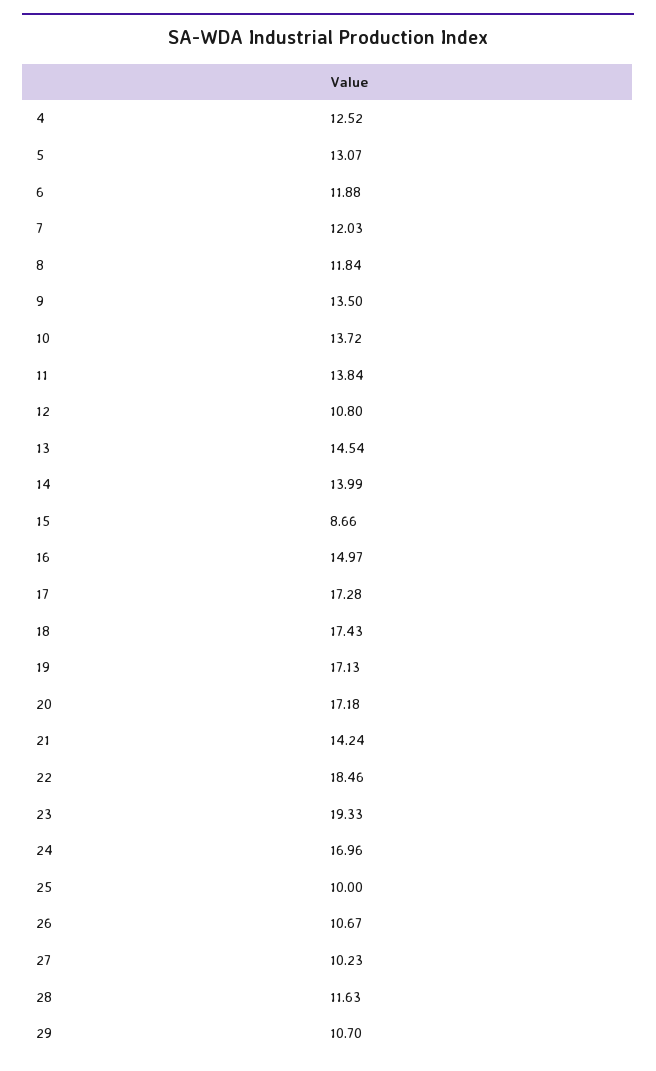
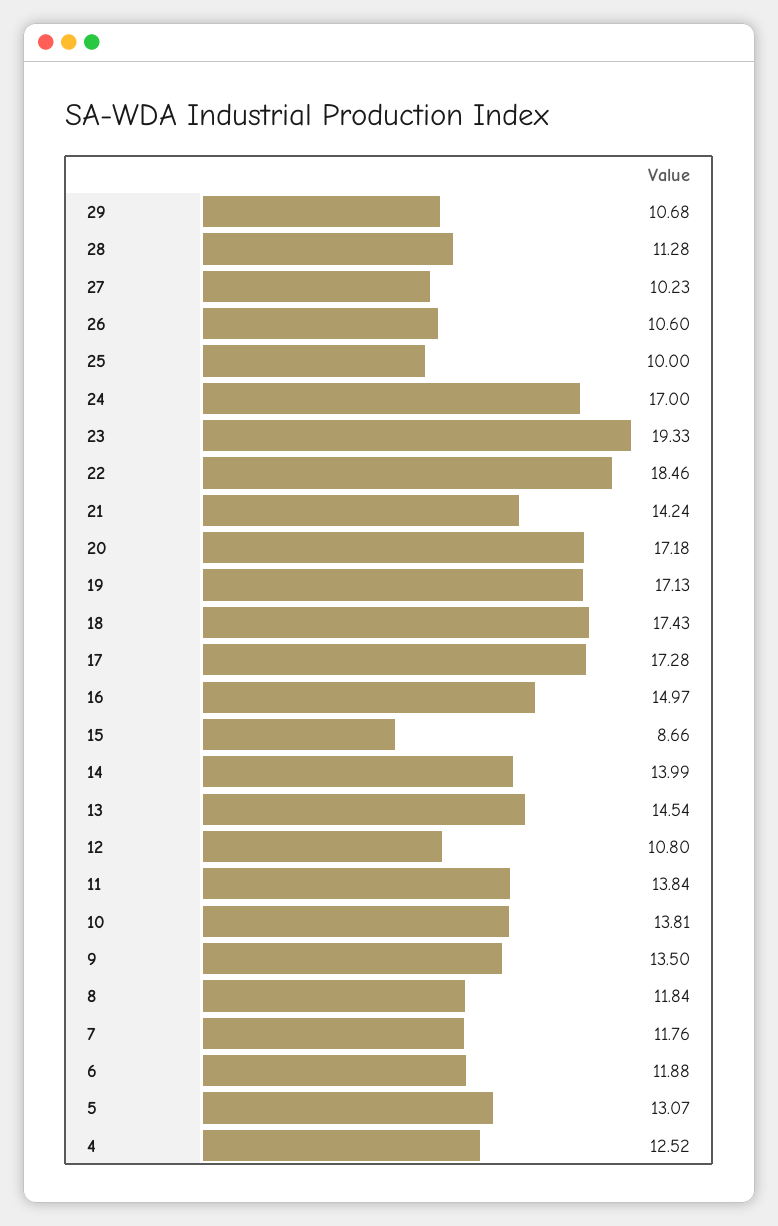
7: 12.03 -> 11.76
10: 13.72 -> 13.81
24: 16.96 -> 17
26: 10.67 -> 10.6
28: 11.63 -> 11.28
29: 10.7 -> 10.68

